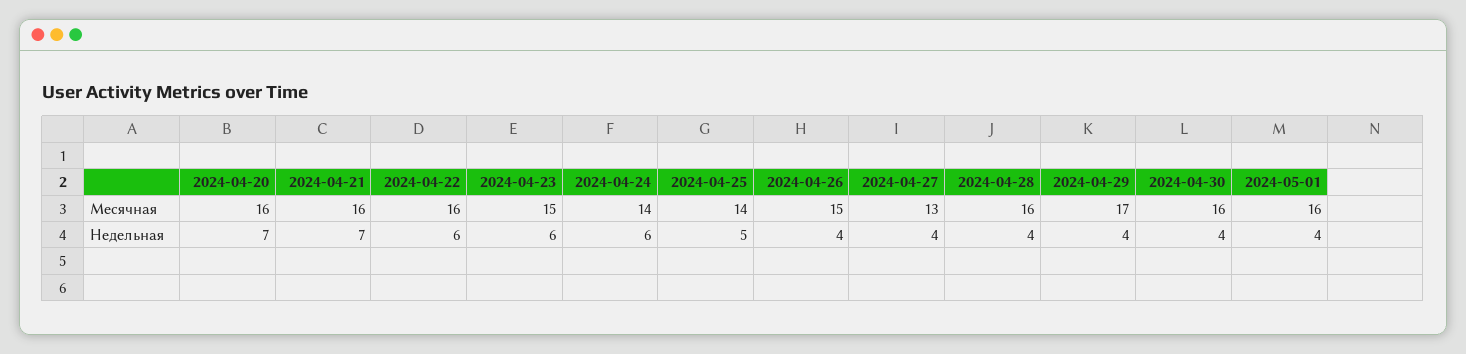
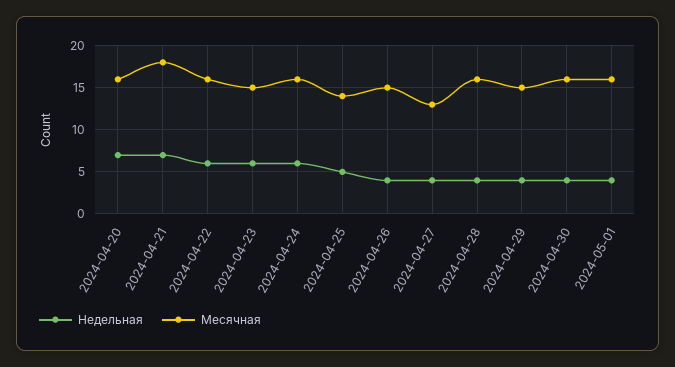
Месячная, 2024-04-21: 16 -> 18
Месячная, 2024-04-24: 14 -> 16
Месячная, 2024-04-29: 17 -> 15

